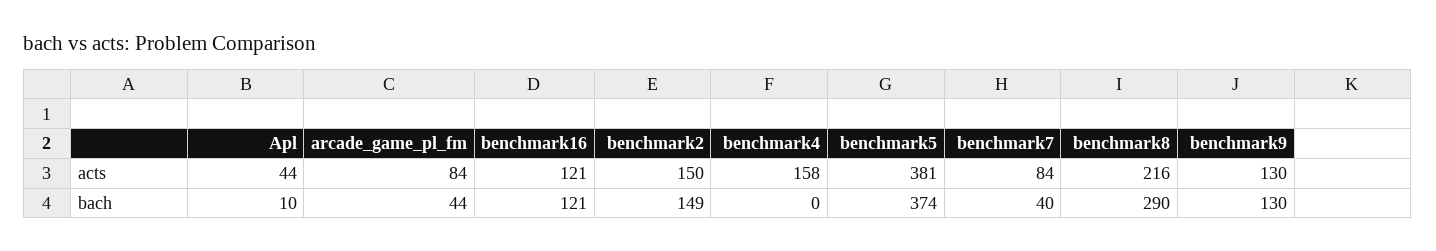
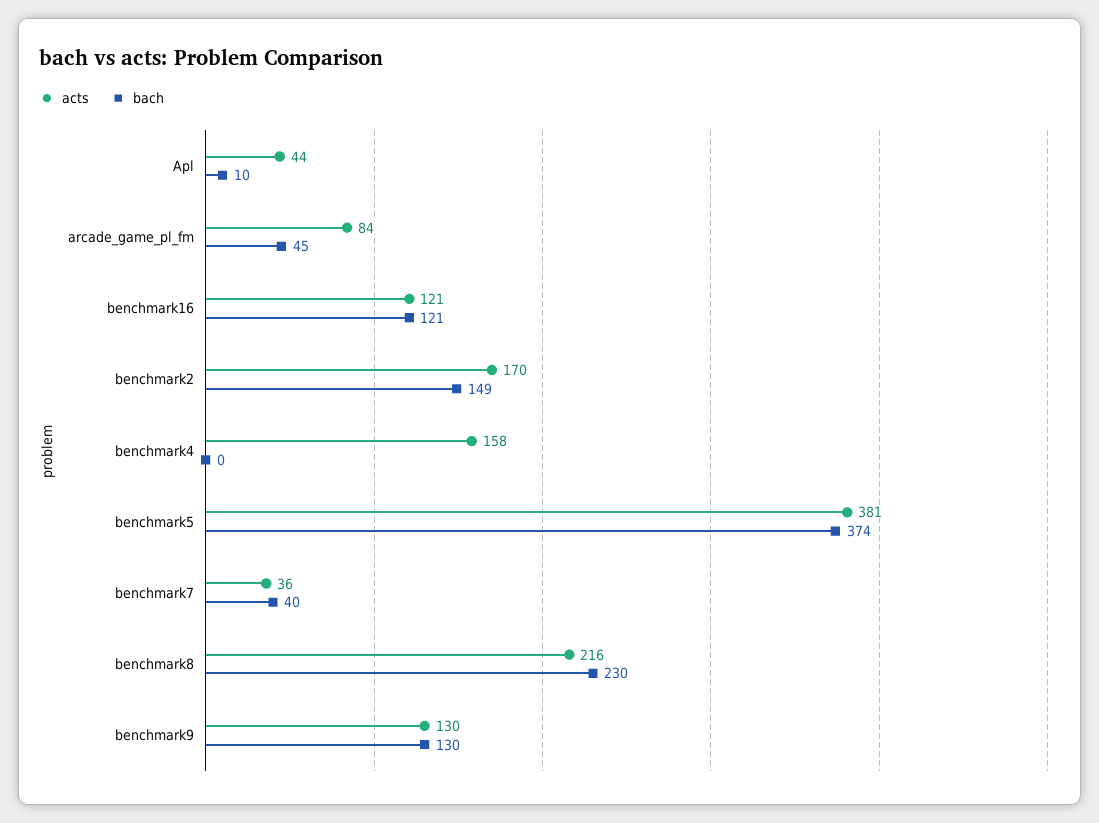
acts, benchmark2: 150 -> 170
acts, benchmark7: 84 -> 36
bach, arcade_game_pl_fm: 44 -> 45
bach, benchmark8: 290 -> 230

